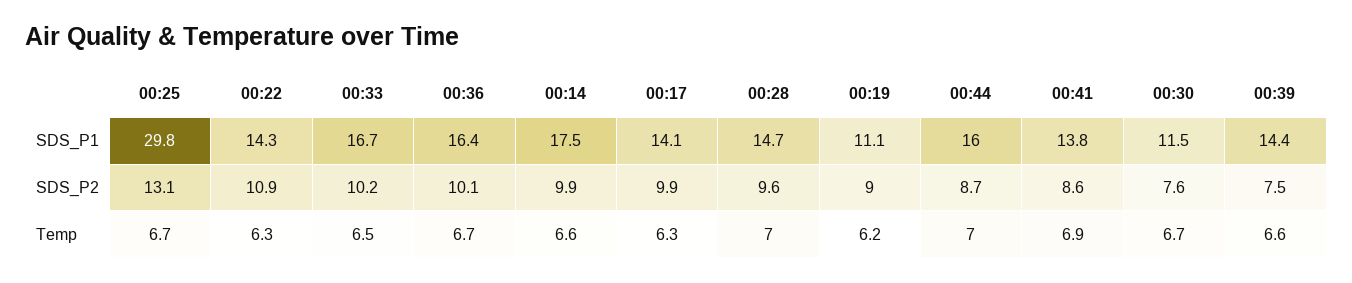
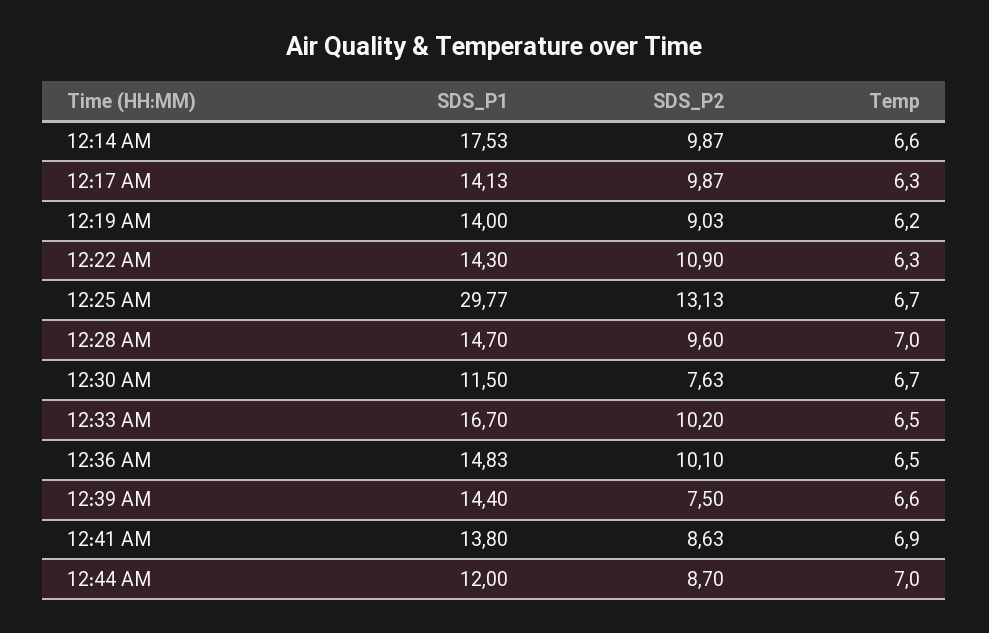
00:36, SDS_P1: 16.4 -> 14.83
00:19, SDS_P1: 11.1 -> 14
00:44, SDS_P1: 16 -> 12
00:36, Temp: 6.7 -> 6.5

